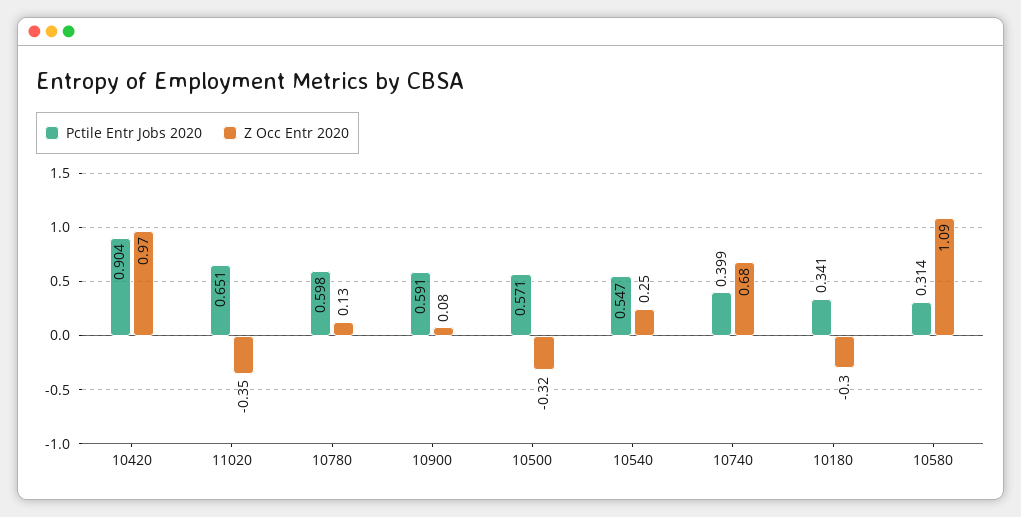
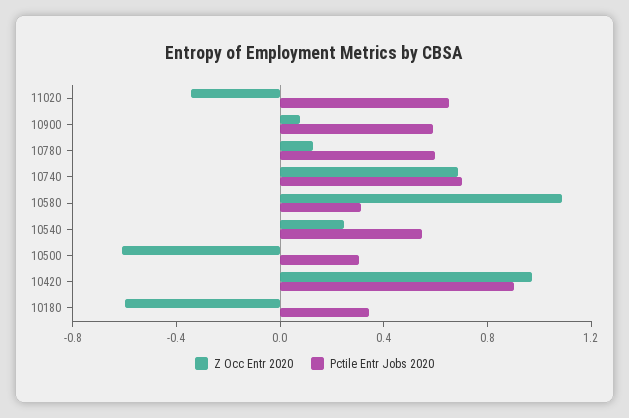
Pctile Entr Jobs 2020, 10500: 0.571 -> 0.3
Z Occ Entr 2020, 10500: -0.32 -> -0.6
Pctile Entr Jobs 2020, 10740: 0.399 -> 0.7
Z Occ Entr 2020, 10180: -0.3 -> -0.6

